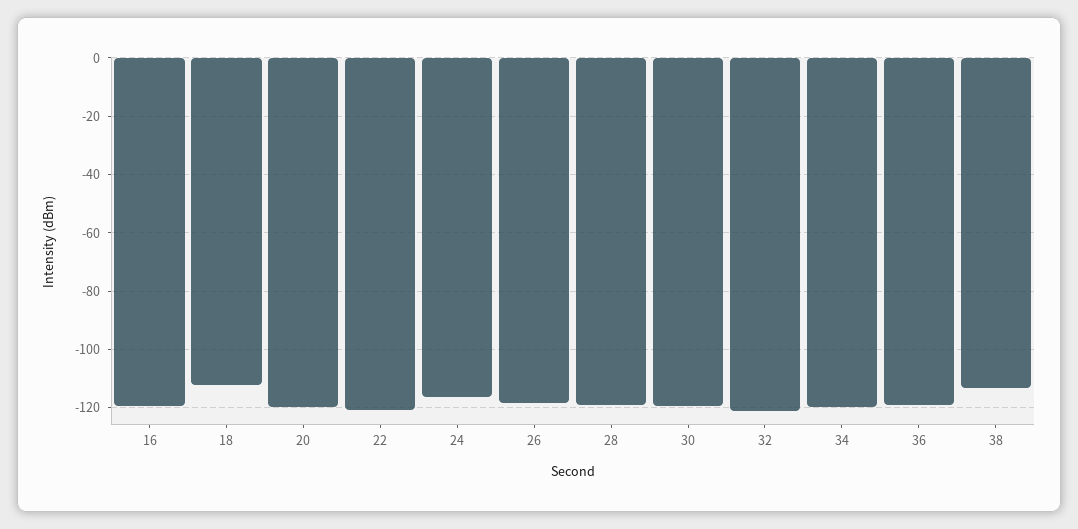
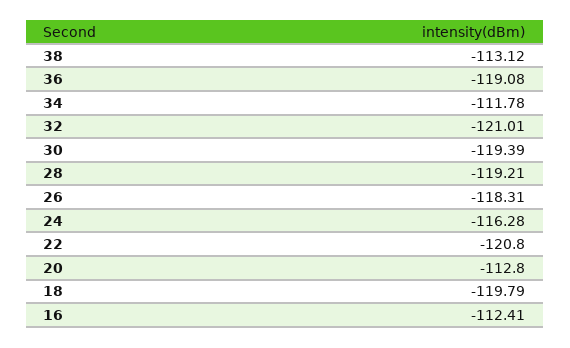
16: -120 -> -112.41
18: -112.5 -> -119.79
20: -120 -> -112.8
34: -120 -> -111.78

